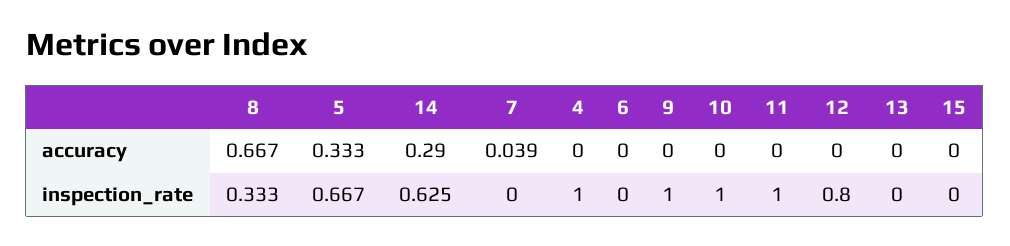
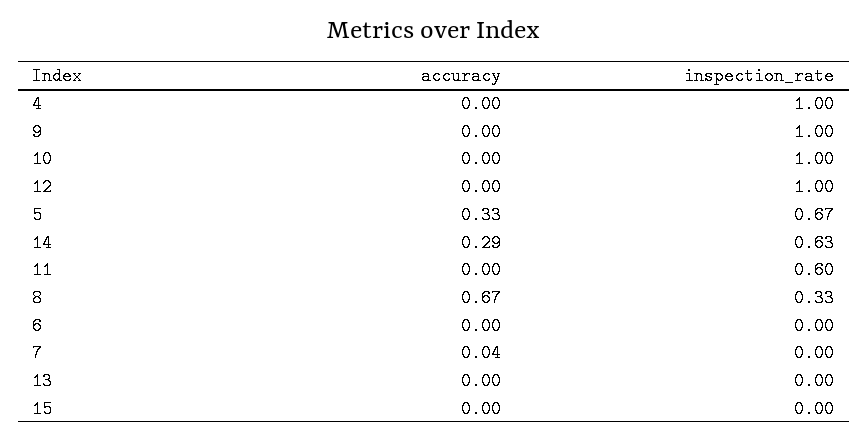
11, inspection_rate: 1 -> 0.6
12, inspection_rate: 0.8 -> 1

